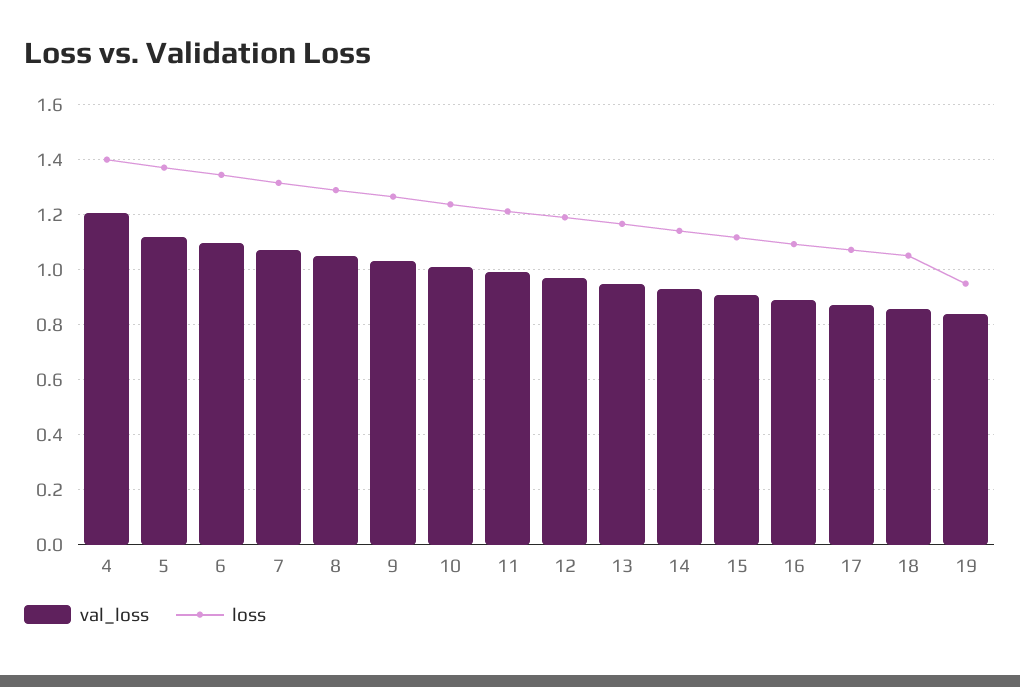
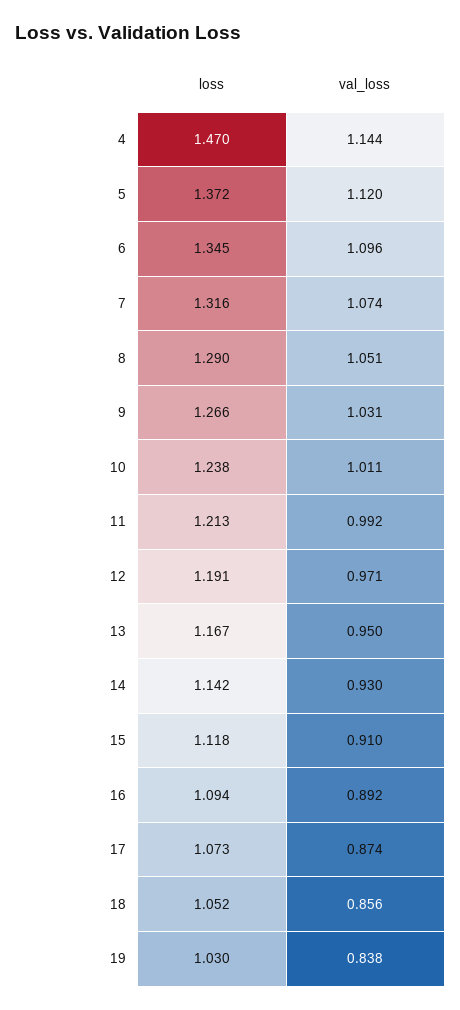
val_loss, 4: 1.2 -> 1.144
loss, 4: 1.4 -> 1.47
loss, 19: 0.95 -> 1.03

